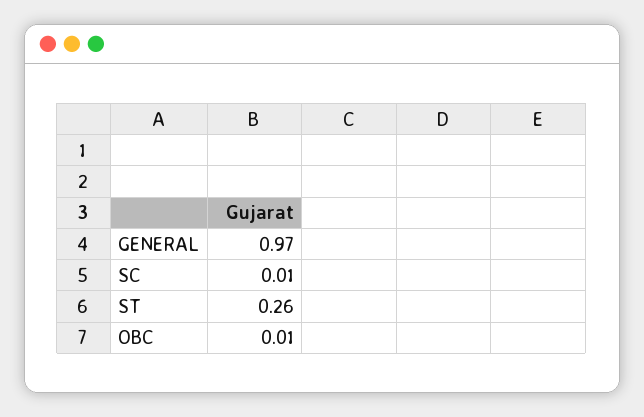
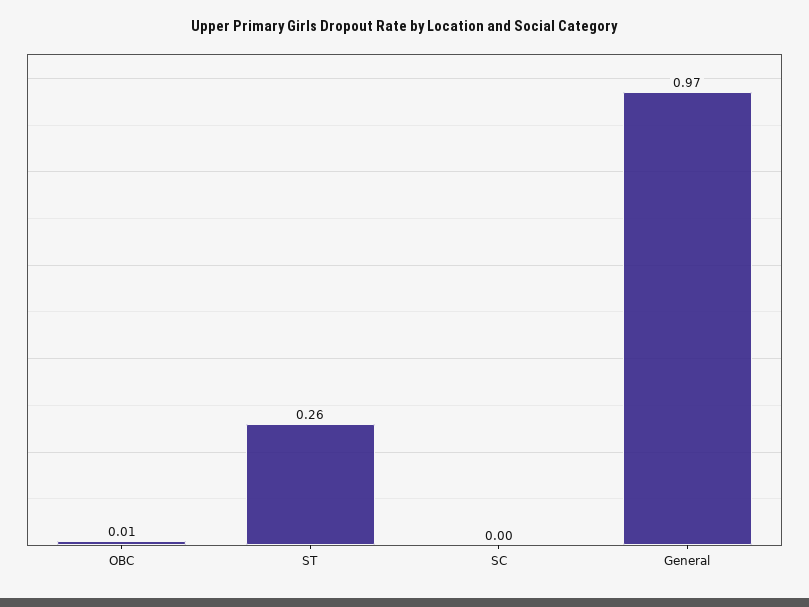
SC: 0.01 -> 0

